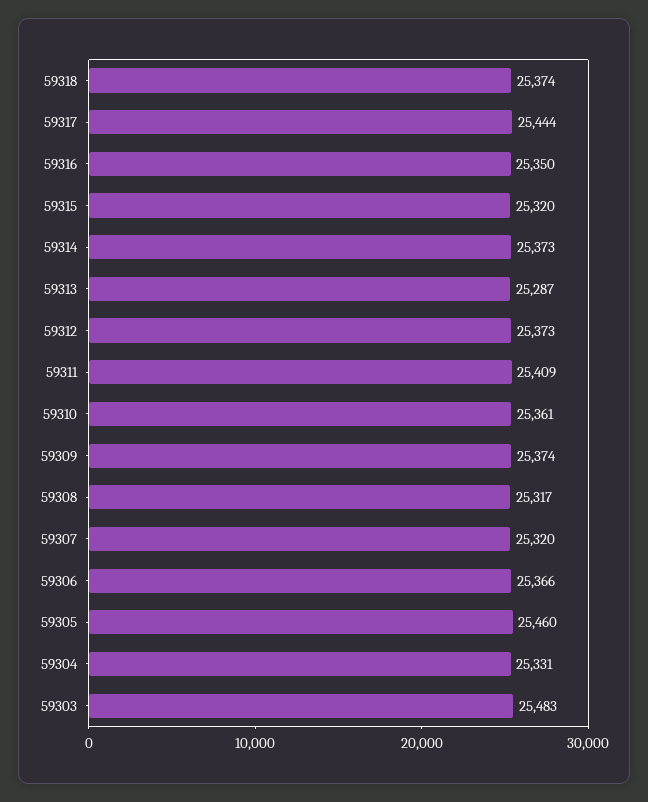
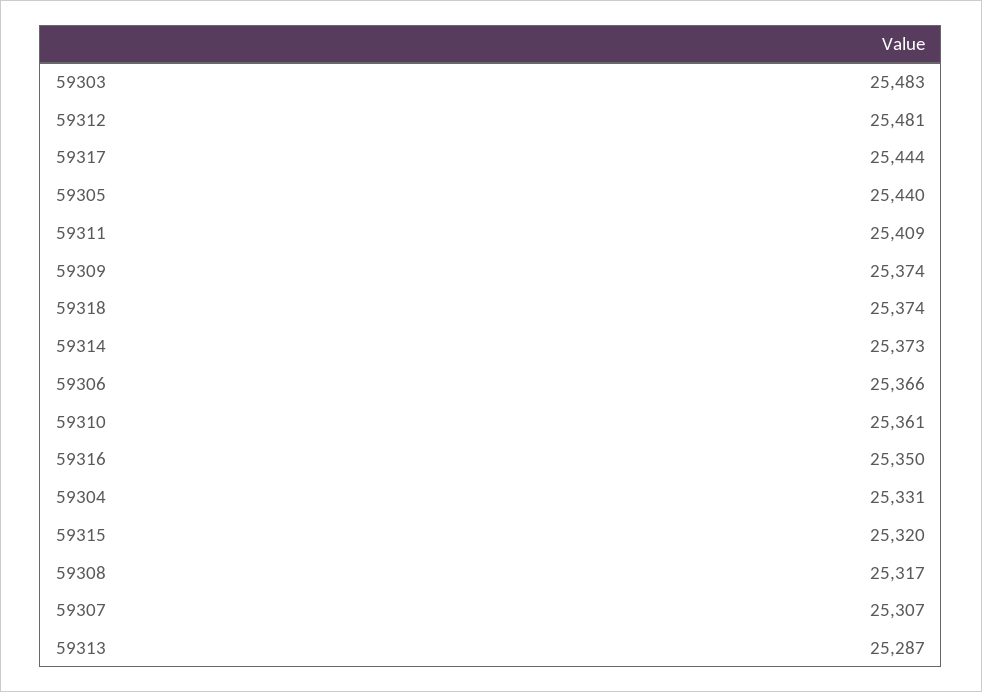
59312: 25373 -> 25481
59307: 25320 -> 25307
59305: 25460 -> 25440

